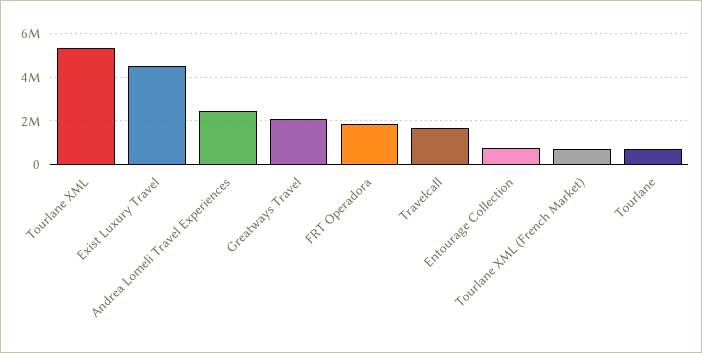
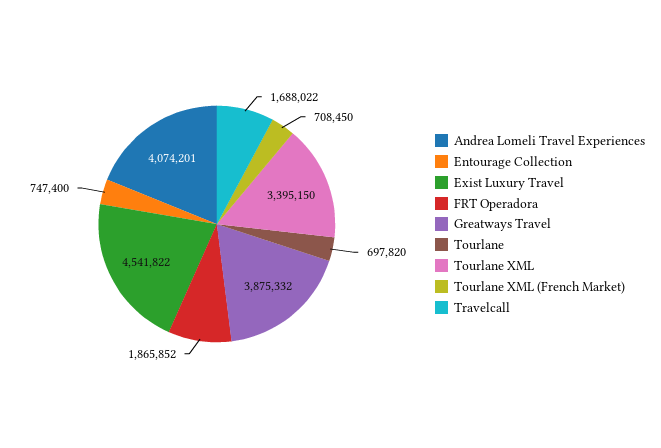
Tourlane XML: 5500000 -> 3395150
Andrea Lomeli Travel Experiences: 2500000 -> 4074201
Greatways Travel: 2000000 -> 3875332

